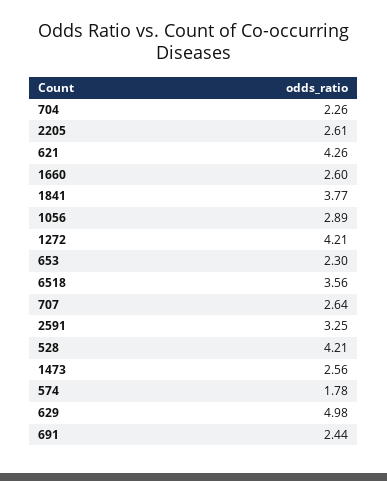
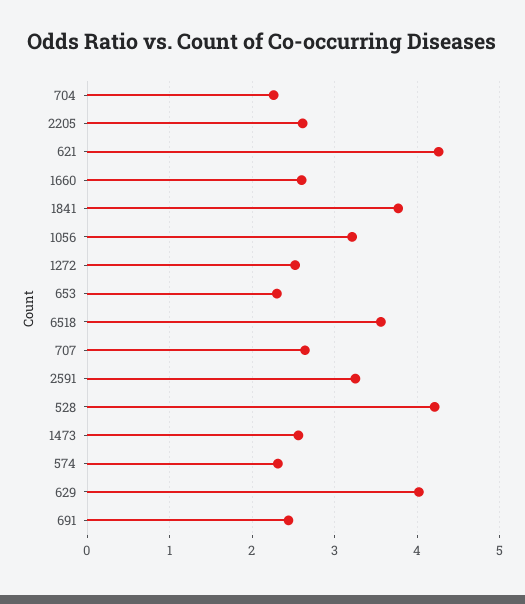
1056: 2.89 -> 3.2
1272: 4.21 -> 2.5
574: 1.78 -> 2.3
629: 4.98 -> 4

